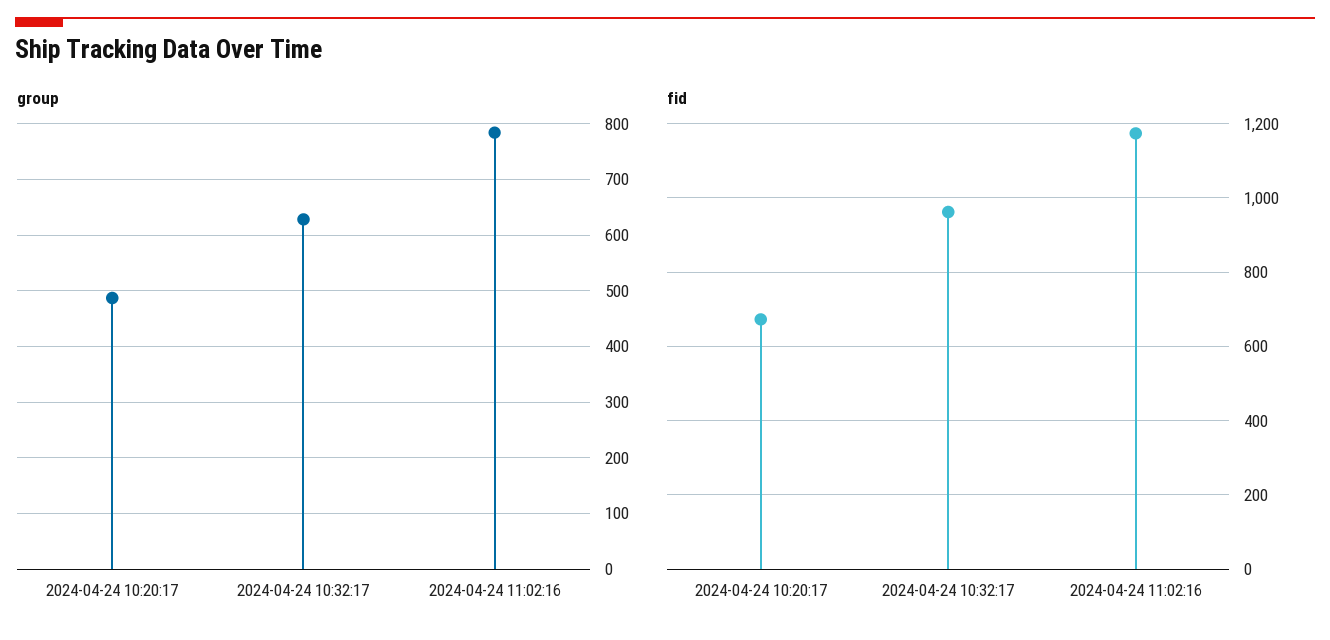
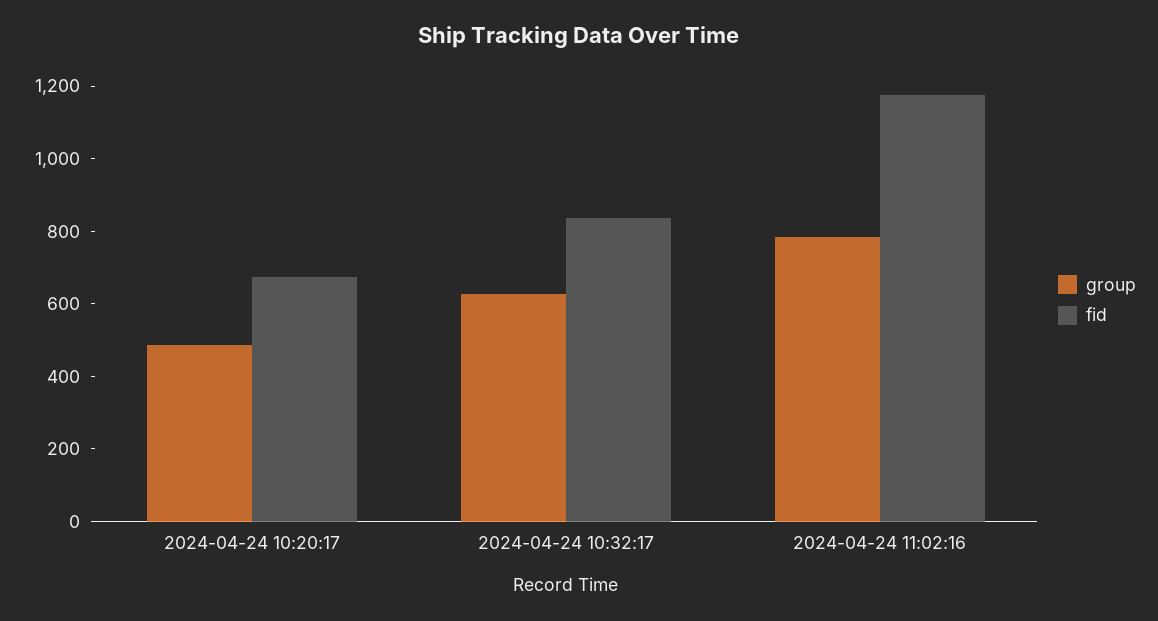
fid, 2024-04-24 10:32:17: 960 -> 850

